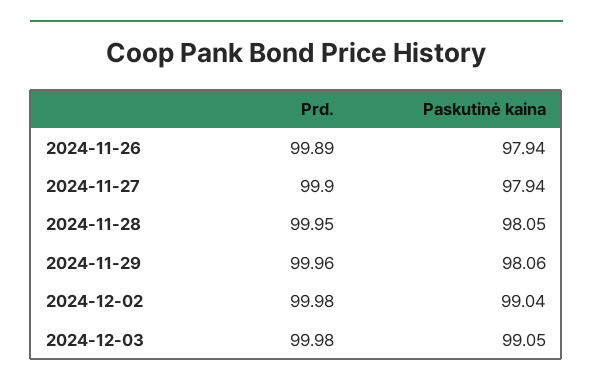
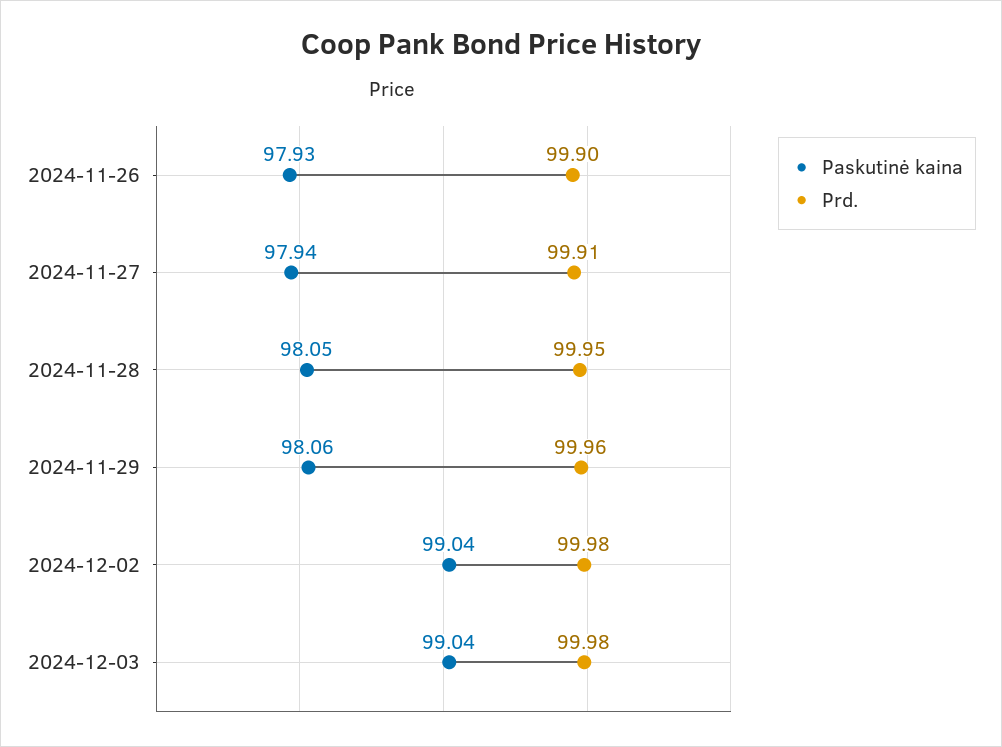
Prd., 2024-11-26: 99.89 -> 99.9
Paskutinė kaina, 2024-11-26: 97.94 -> 97.93
Prd., 2024-11-27: 99.9 -> 99.91
Paskutinė kaina, 2024-12-03: 99.05 -> 99.04

